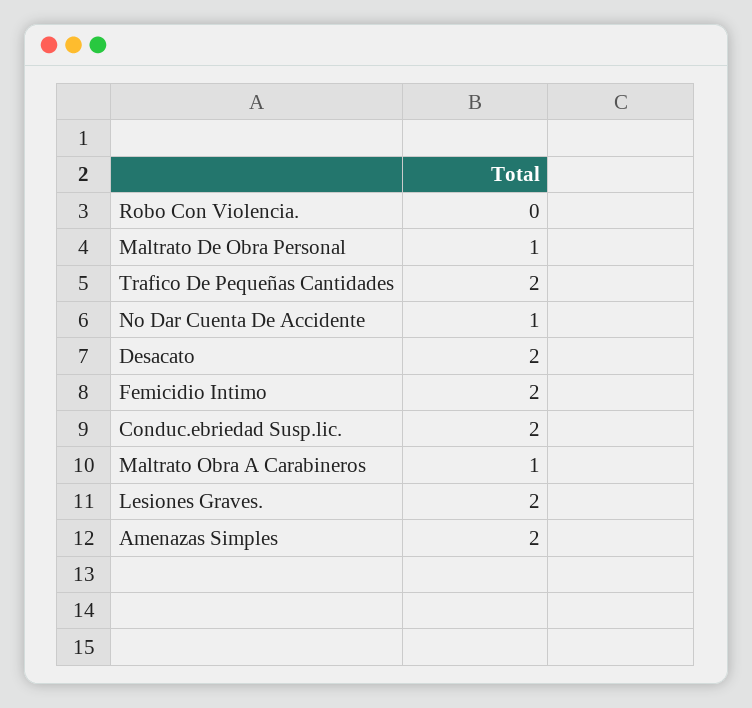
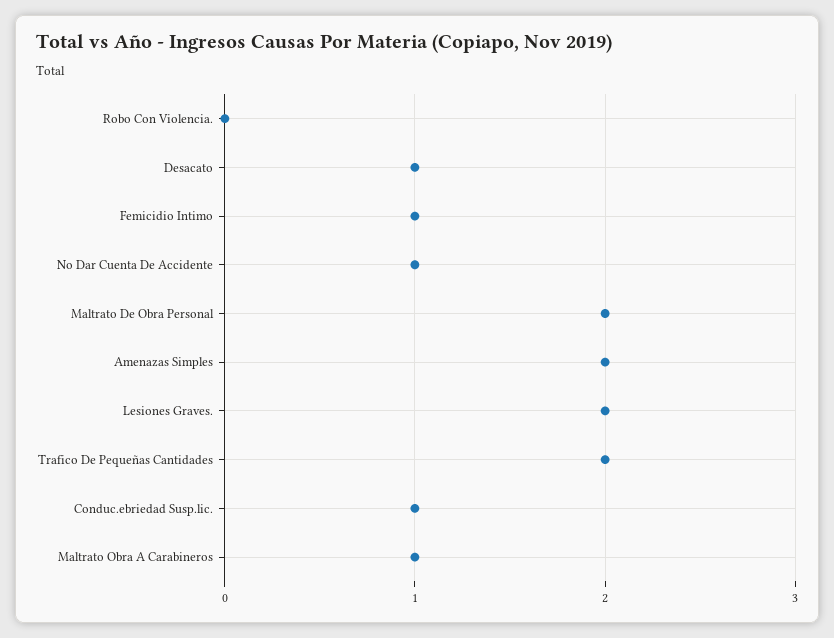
Maltrato De Obra Personal: 1 -> 2
Desacato: 2 -> 1
Femicidio Intimo: 2 -> 1
Conduc.ebriedad Susp.lic.: 2 -> 1

